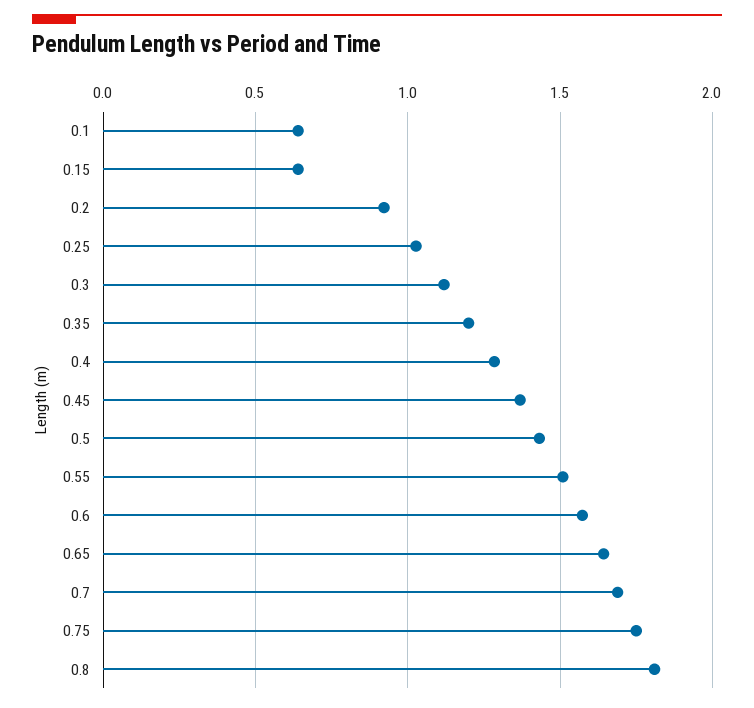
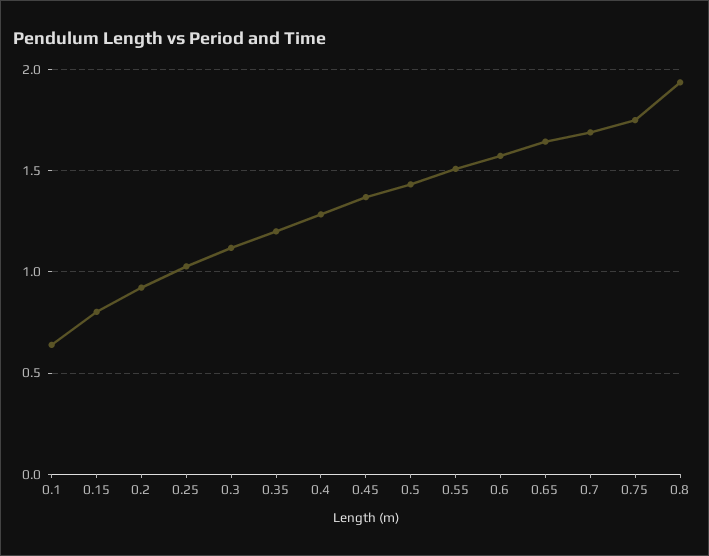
0.15: 0.65 -> 0.8
0.8: 1.8 -> 1.95

